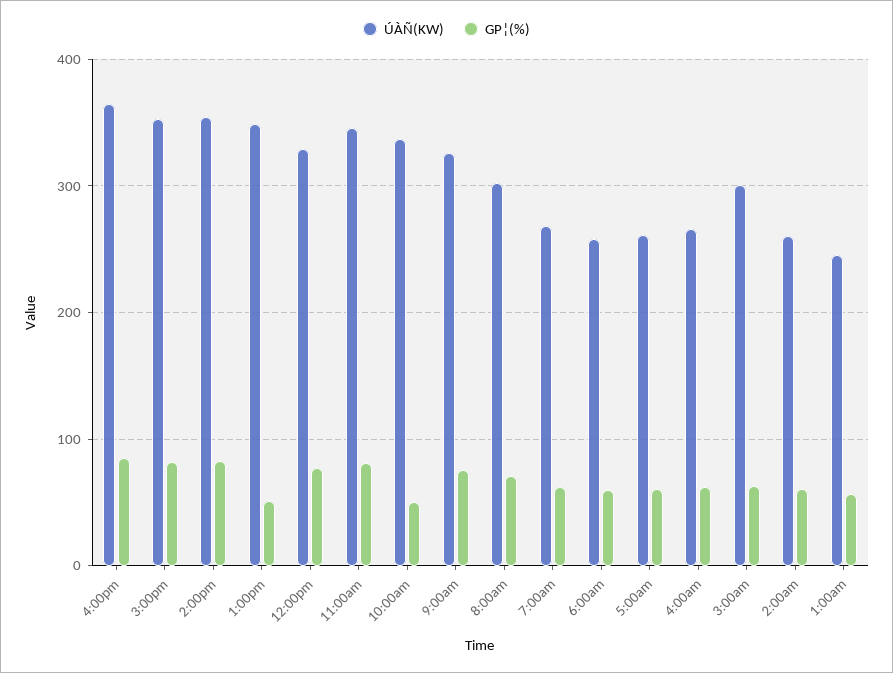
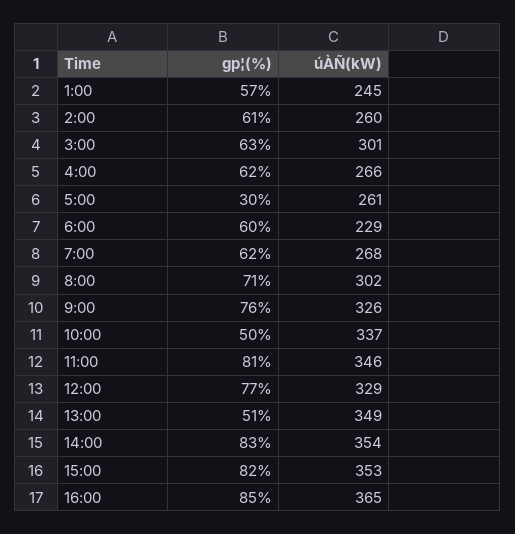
ÚÀÑ(KW), 6:00am: 260 -> 229
GP¦(%), 5:00am: 60 -> 30

